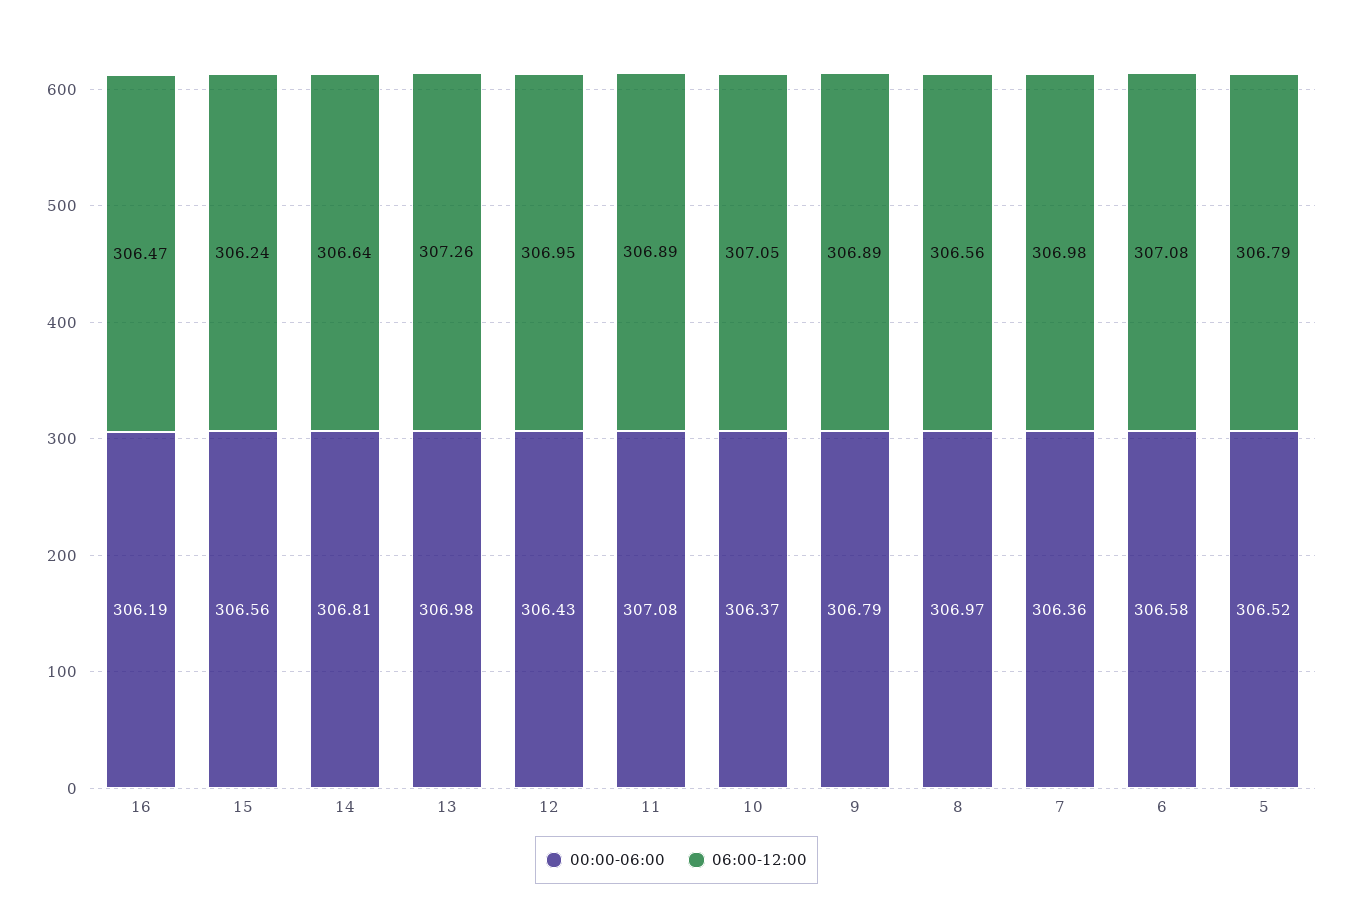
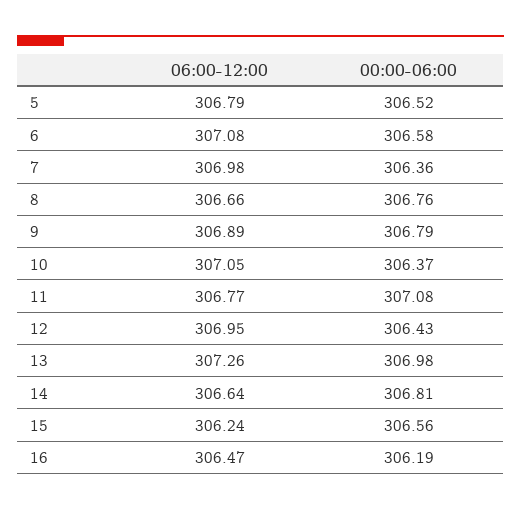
06:00-12:00, 11: 306.89 -> 306.77
00:00-06:00, 8: 306.97 -> 306.76
06:00-12:00, 8: 306.56 -> 306.66

